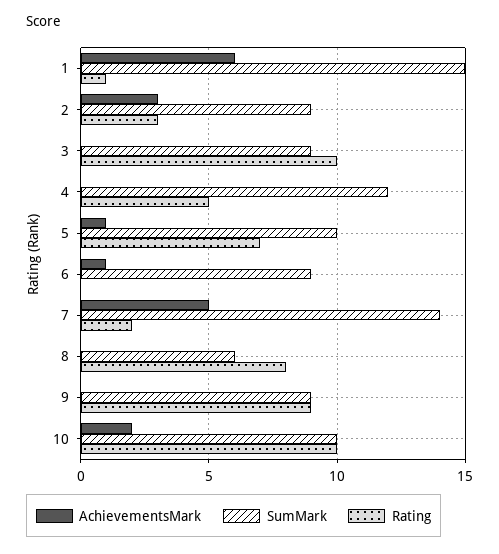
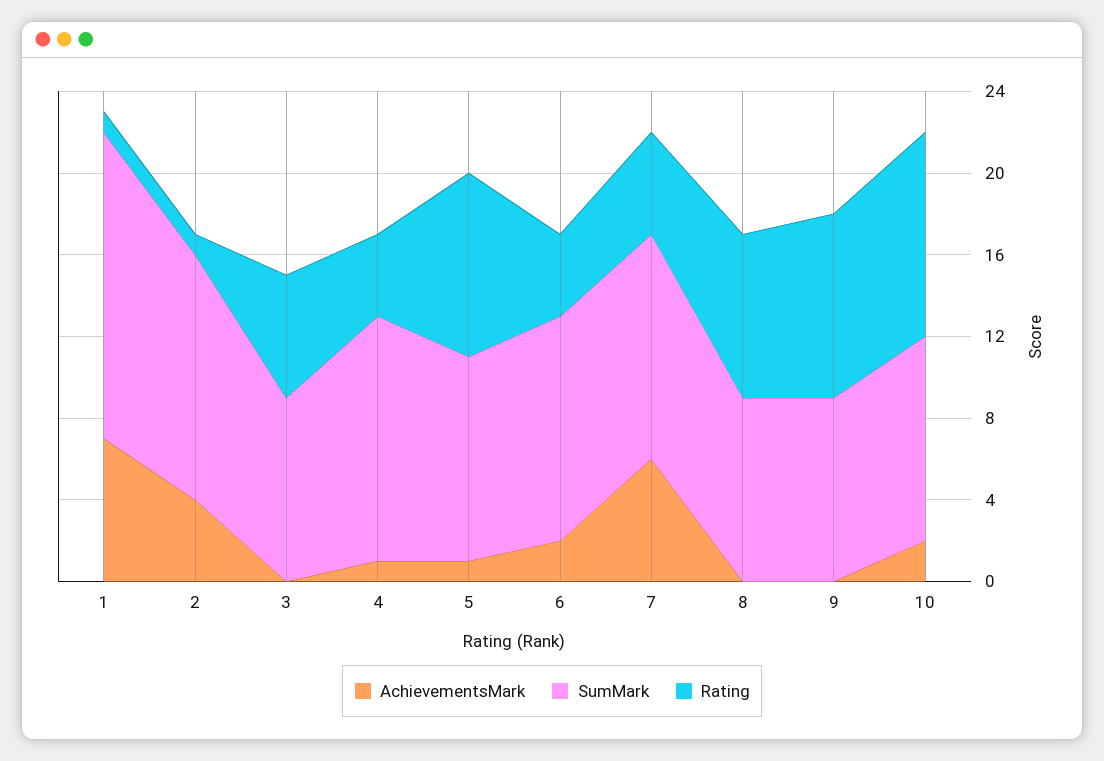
AchievementsMark, 1: 6 -> 7
AchievementsMark, 2: 3 -> 4
SumMark, 2: 9 -> 12
Rating, 2: 3 -> 1
Rating, 3: 10 -> 6
AchievementsMark, 4: 0 -> 1
Rating, 4: 5 -> 4
Rating, 5: 7 -> 9
AchievementsMark, 6: 1 -> 2
SumMark, 6: 9 -> 11
Rating, 6: 0 -> 4
AchievementsMark, 7: 5 -> 6
SumMark, 7: 14 -> 11
Rating, 7: 2 -> 5
SumMark, 8: 6 -> 9

